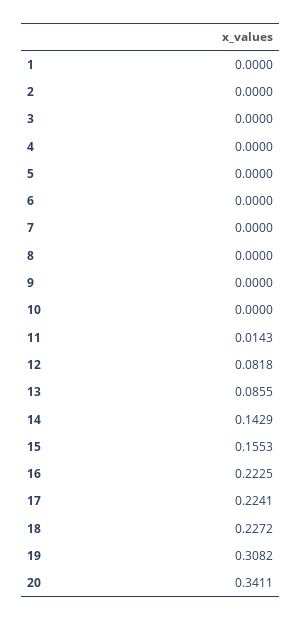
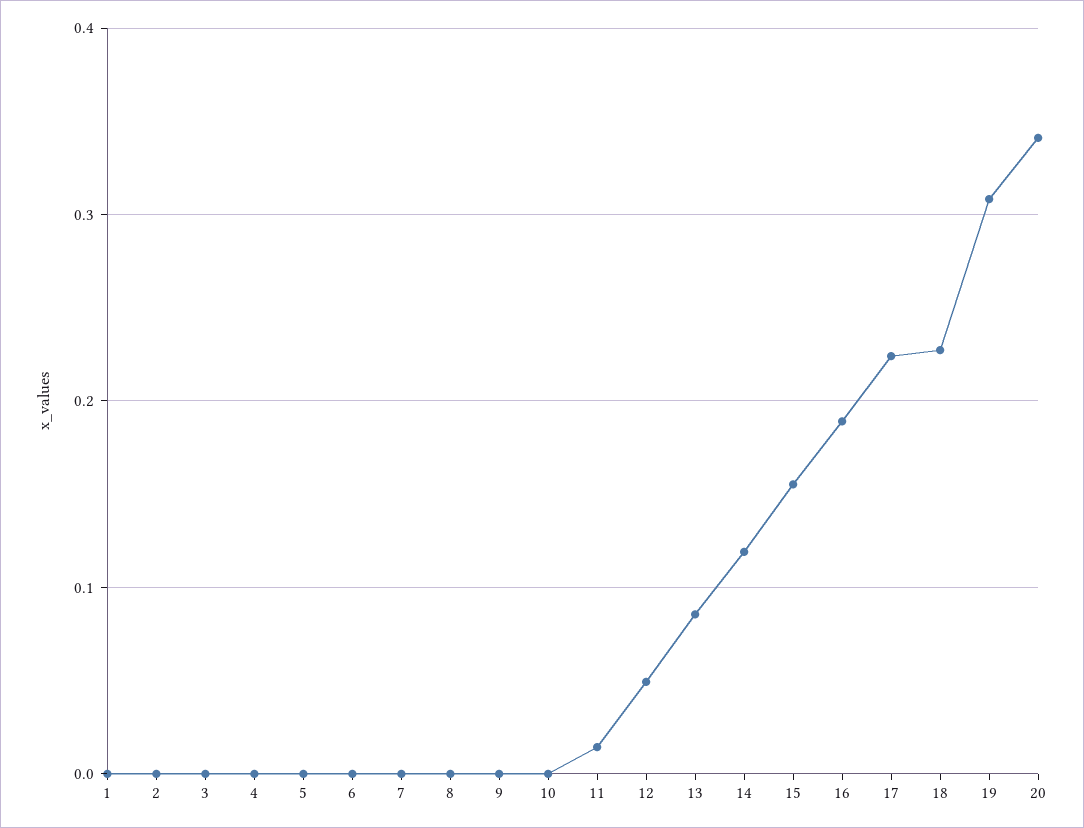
12: 0.0818 -> 0.05
14: 0.1429 -> 0.12
16: 0.2225 -> 0.19

